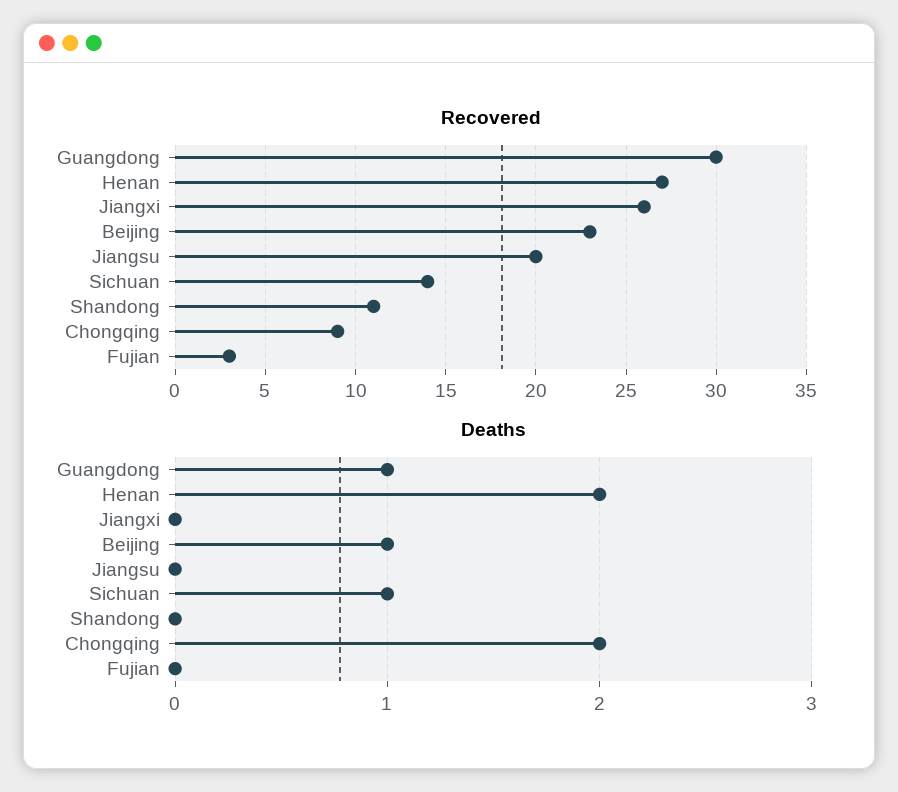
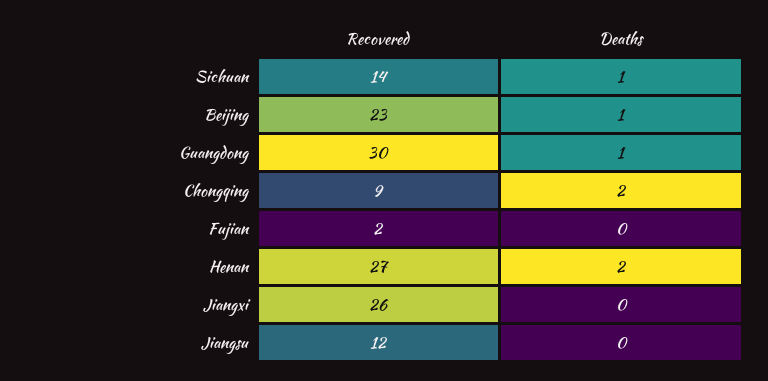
Recovered, Jiangsu: 20 -> 12
Recovered, Shandong: 11 -> none
Recovered, Fujian: 3 -> 2
Deaths, Shandong: 0 -> none

